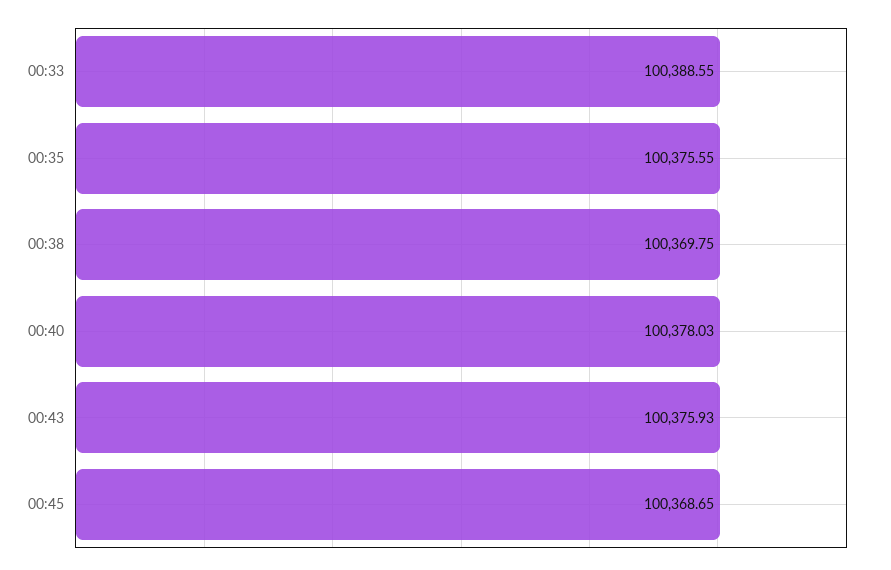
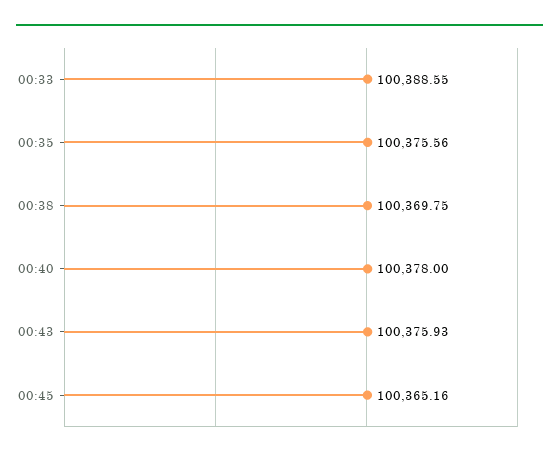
00:35: 100375.55 -> 100375.56
00:40: 100378.03 -> 100378
00:45: 100368.65 -> 100365.16

